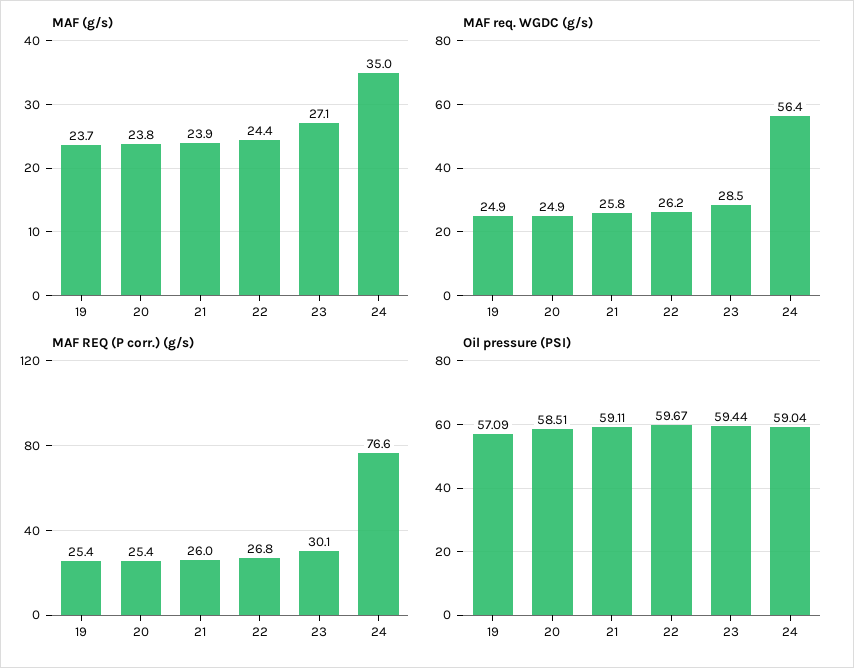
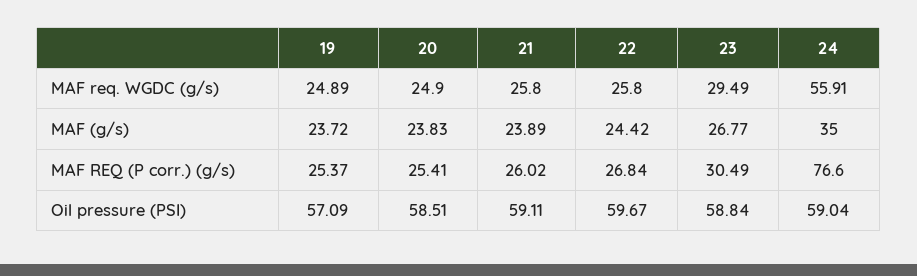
MAF (g/s), 23: 27.1 -> 26.77
MAF req. WGDC (g/s), 22: 26.2 -> 25.8
MAF req. WGDC (g/s), 23: 28.5 -> 29.49
MAF req. WGDC (g/s), 24: 56.4 -> 55.91
MAF REQ (P corr.) (g/s), 23: 30.1 -> 30.49
Oil pressure (PSI), 23: 59.44 -> 58.84

